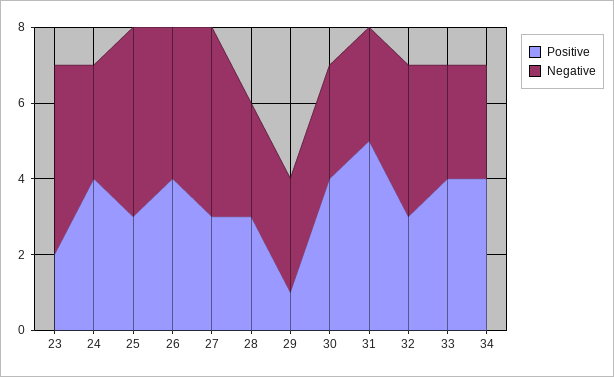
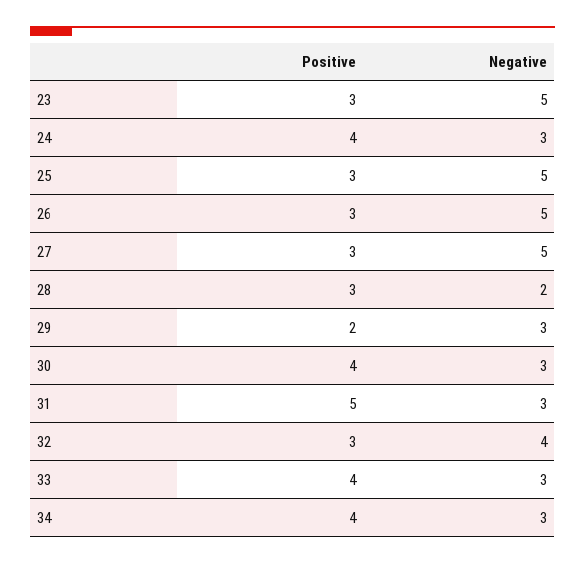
Positive, 23: 2 -> 3
Positive, 26: 4 -> 3
Negative, 26: 4 -> 5
Negative, 28: 3 -> 2
Positive, 29: 1 -> 2

